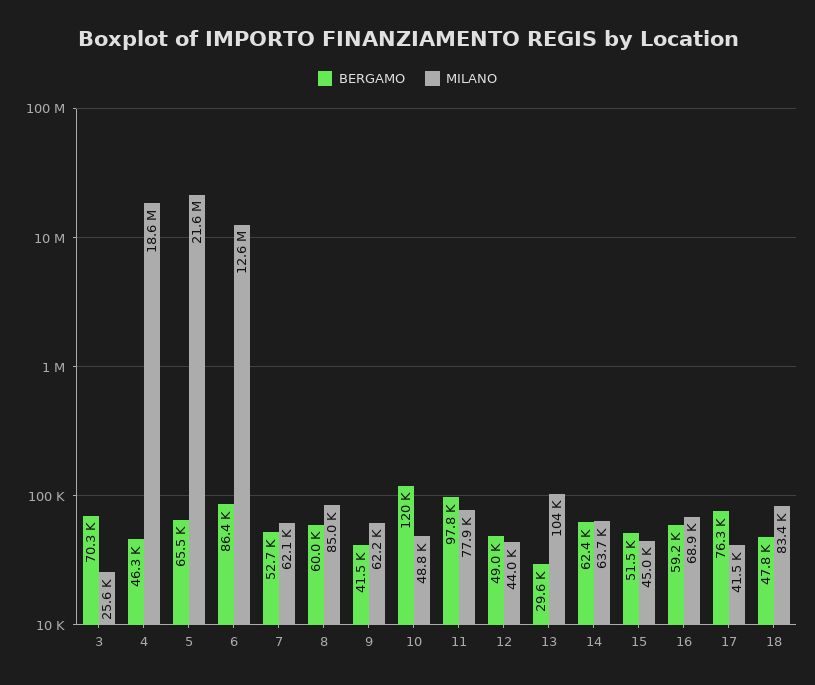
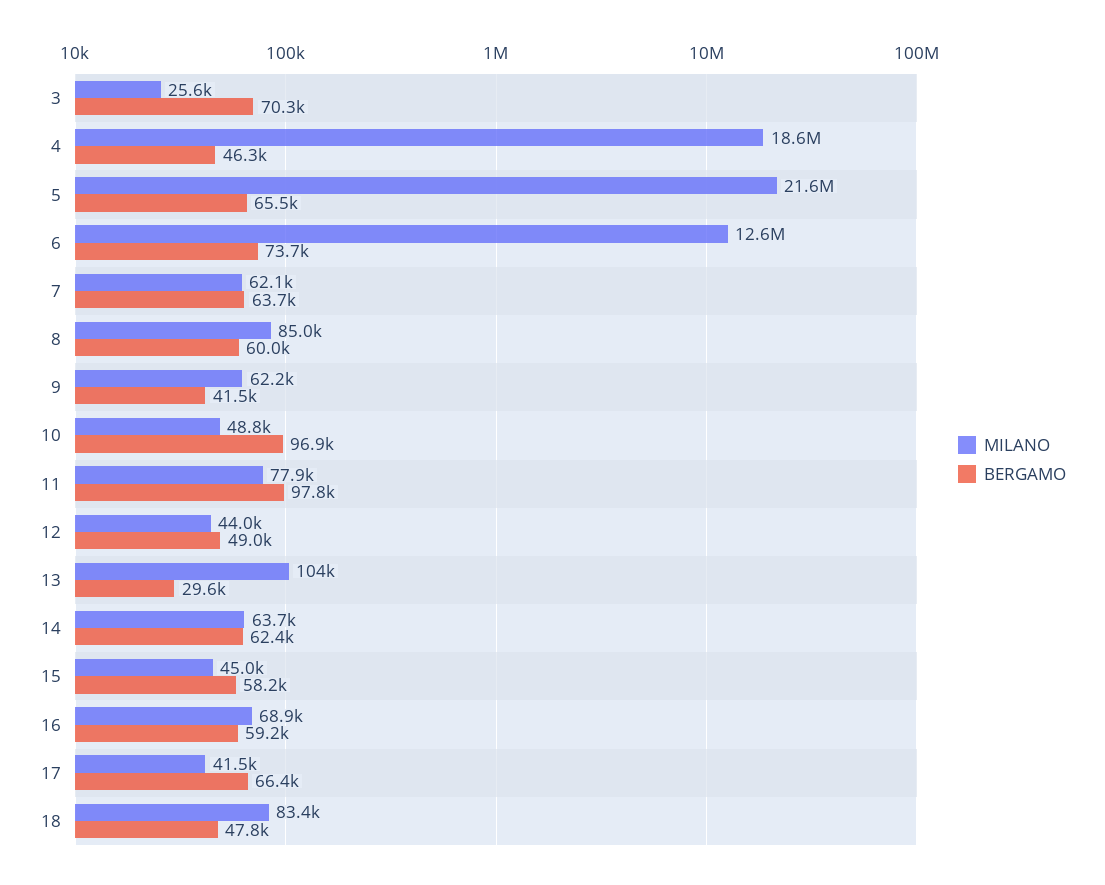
BERGAMO, 6: 86400 -> 73700
BERGAMO, 7: 52700 -> 63700
BERGAMO, 10: 120000 -> 96900
BERGAMO, 15: 51500 -> 58200
BERGAMO, 17: 76300 -> 66400

